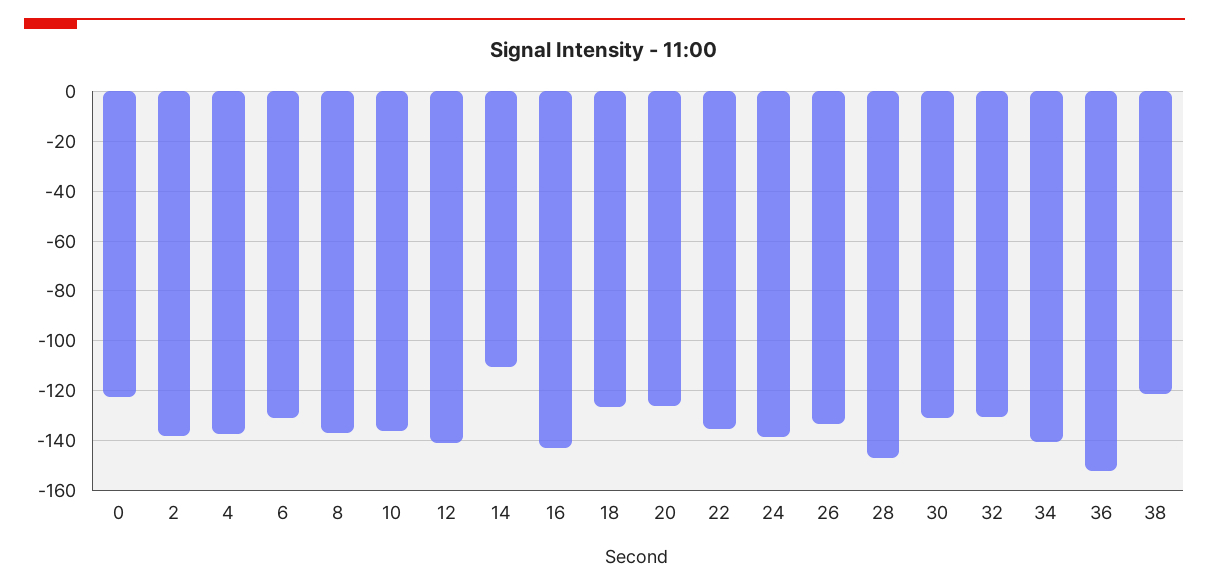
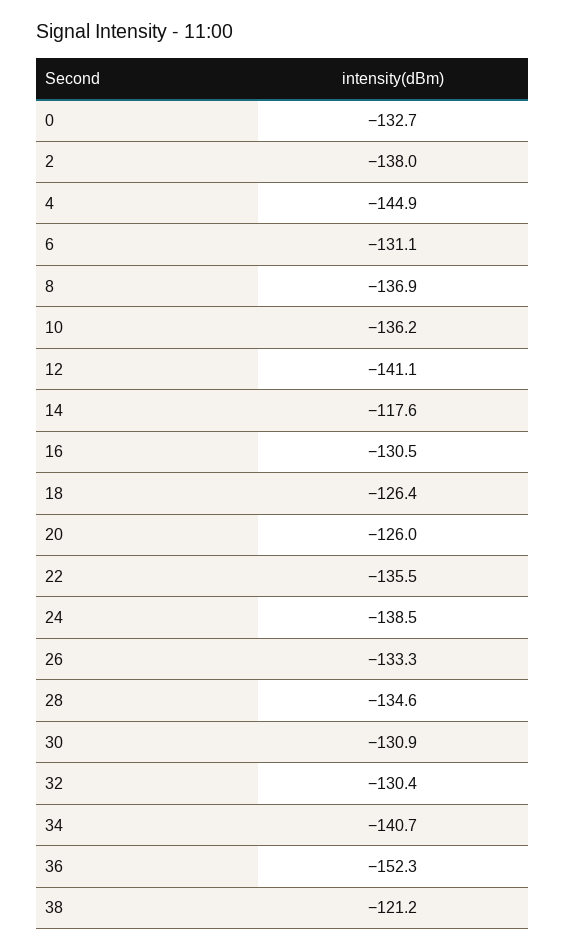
0: -122.5 -> -132.7
4: -137.5 -> -144.9
14: -110 -> -117.6
16: -142.5 -> -130.5
28: -147.5 -> -134.6

